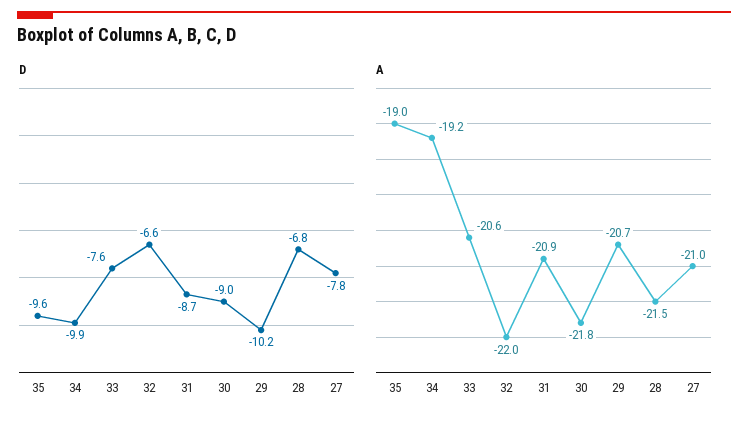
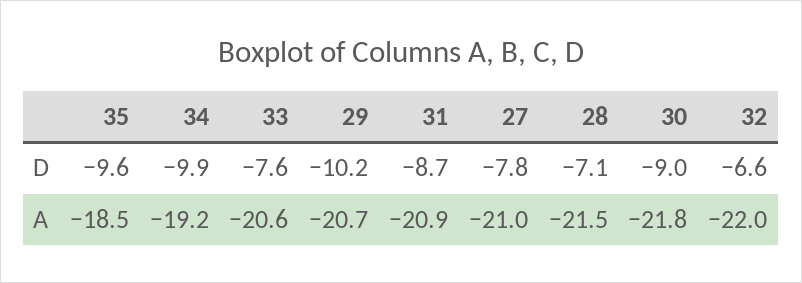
D, 28: -6.8 -> -7.1
A, 35: -19 -> -18.5

